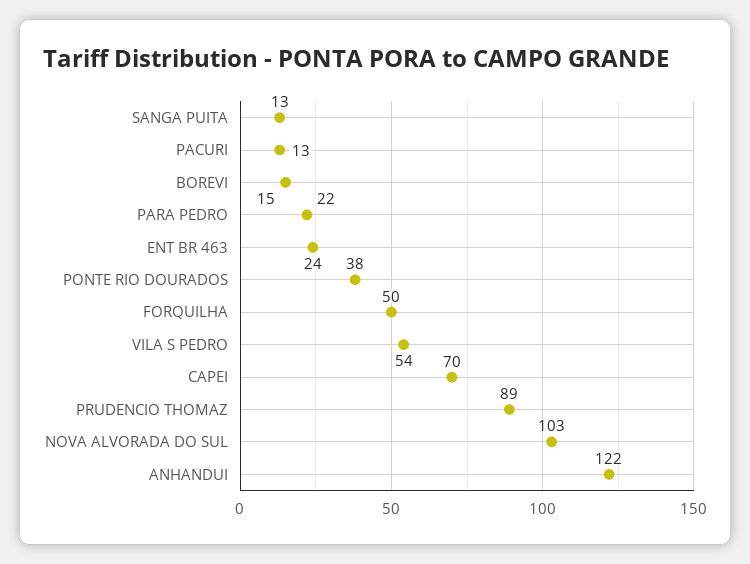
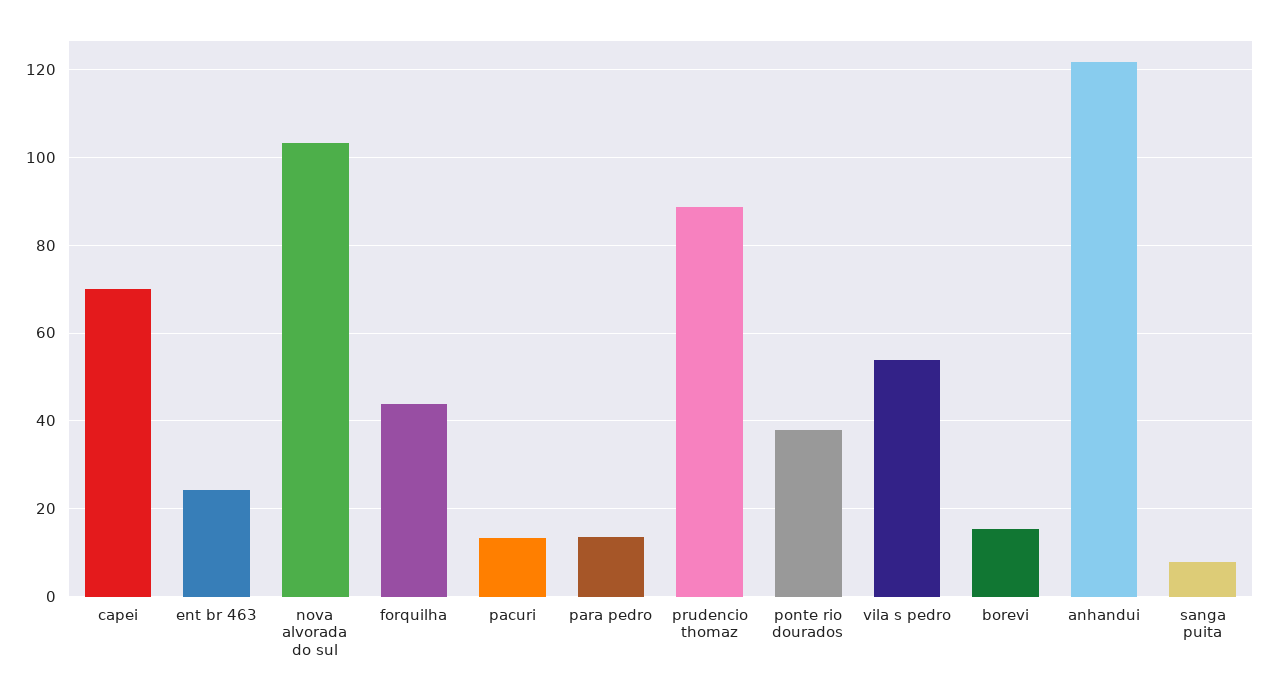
SANGA PUITA: 13 -> 8
PARA PEDRO: 22 -> 14
FORQUILHA: 50 -> 44

